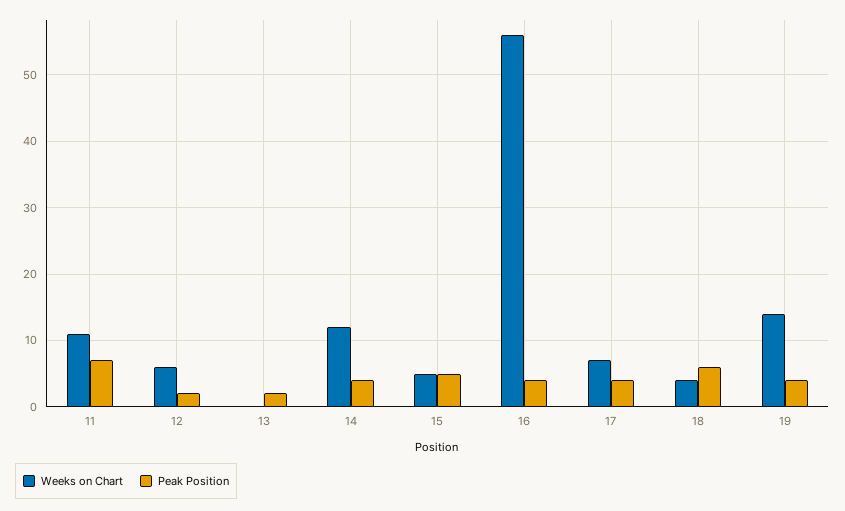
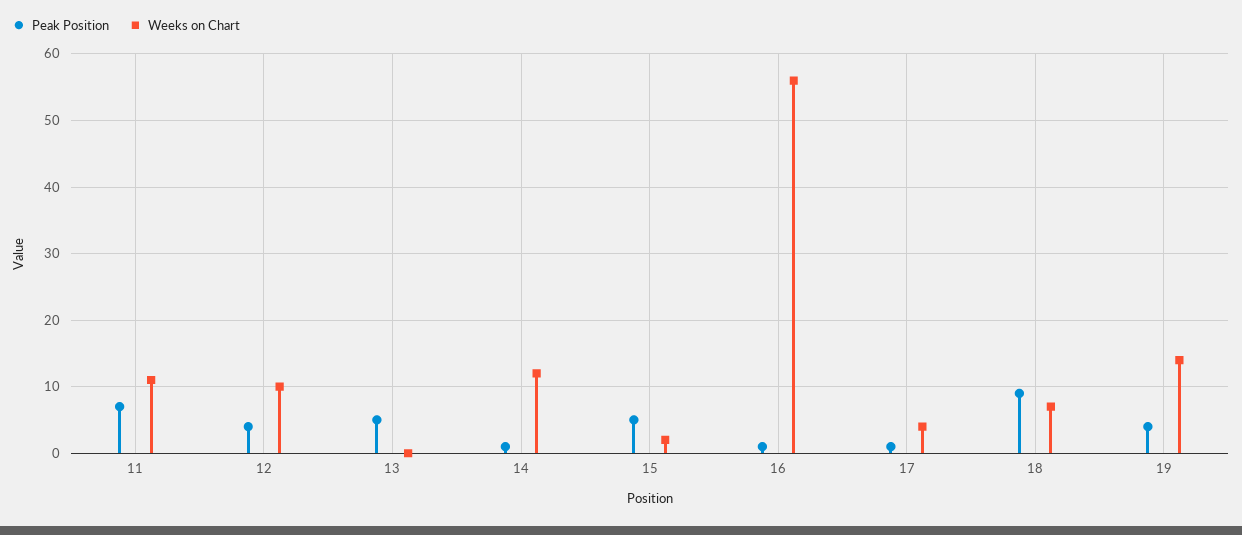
Weeks on Chart, 12: 6 -> 10
Peak Position, 12: 2 -> 4
Peak Position, 13: 2 -> 5
Peak Position, 14: 4 -> 1
Weeks on Chart, 15: 5 -> 2
Peak Position, 16: 4 -> 1
Weeks on Chart, 17: 7 -> 4
Peak Position, 17: 4 -> 1
Weeks on Chart, 18: 4 -> 7
Peak Position, 18: 6 -> 9

